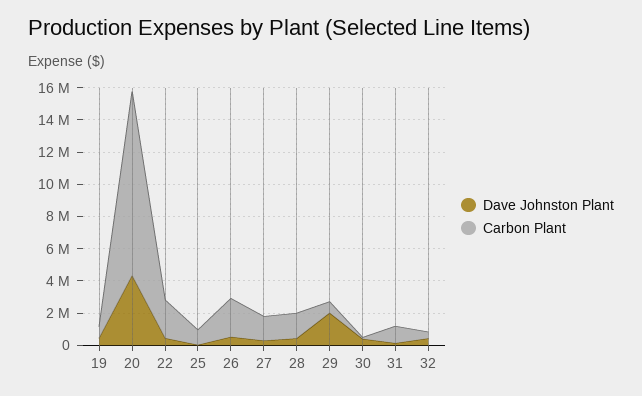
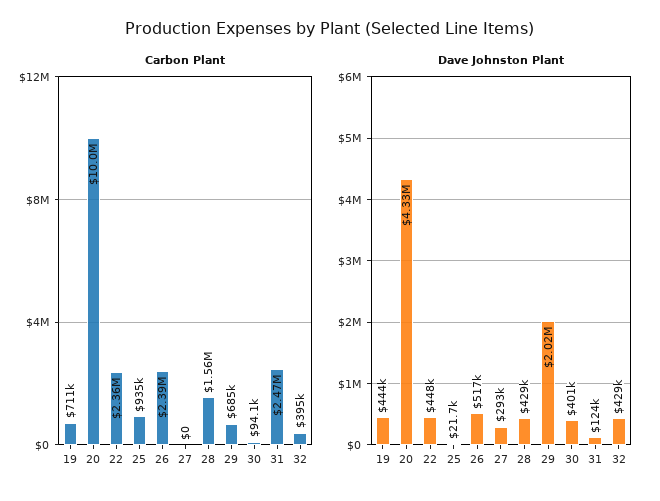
Carbon Plant, 20: 11500000 -> 10000000
Carbon Plant, 27: 1500000 -> 0
Carbon Plant, 31: 1000000 -> 2470000

